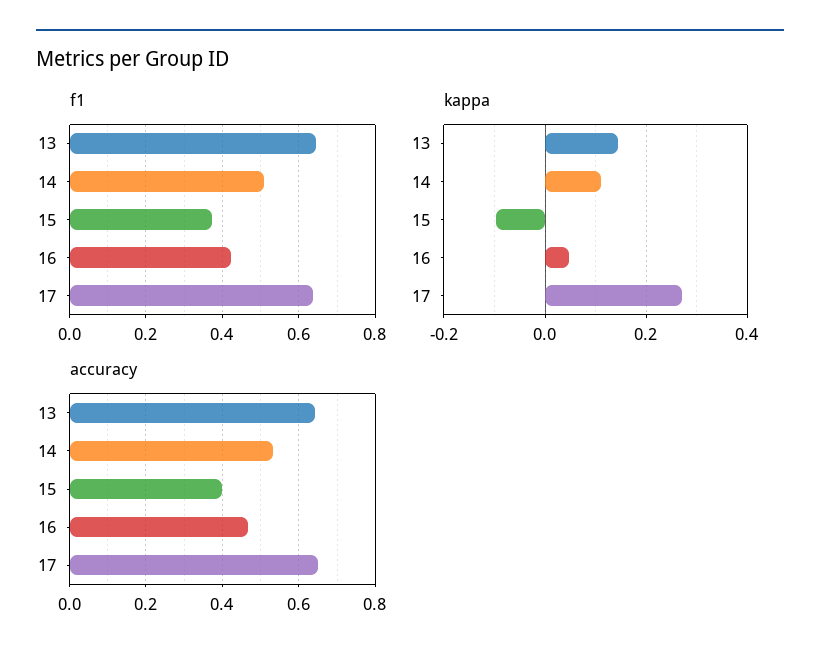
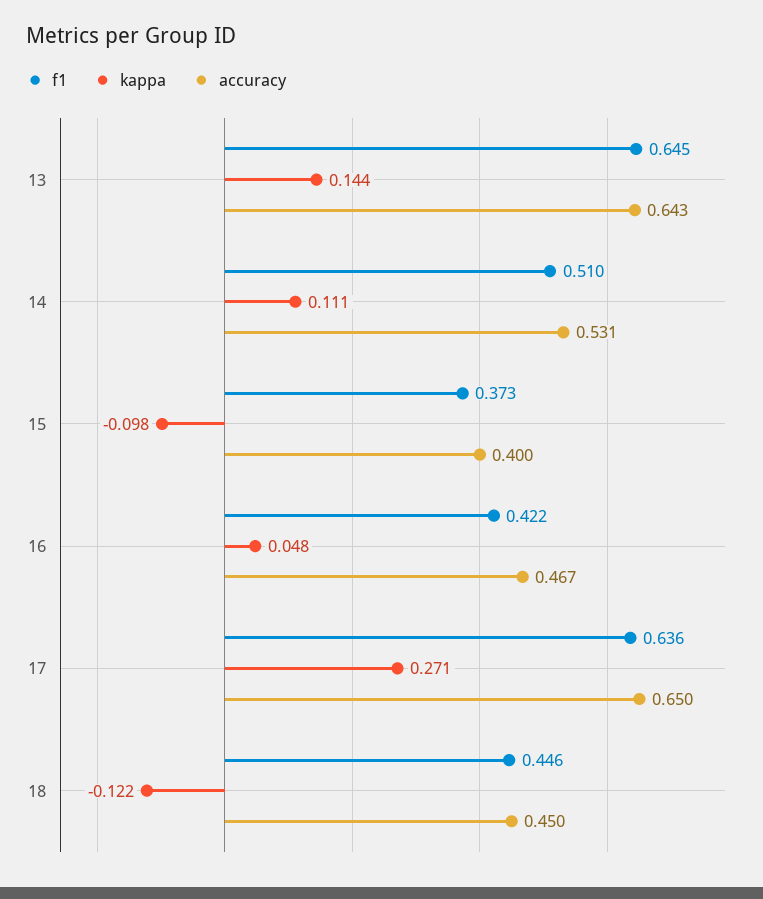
f1, 18: none -> 0.446
kappa, 18: none -> -0.122
accuracy, 18: none -> 0.45

